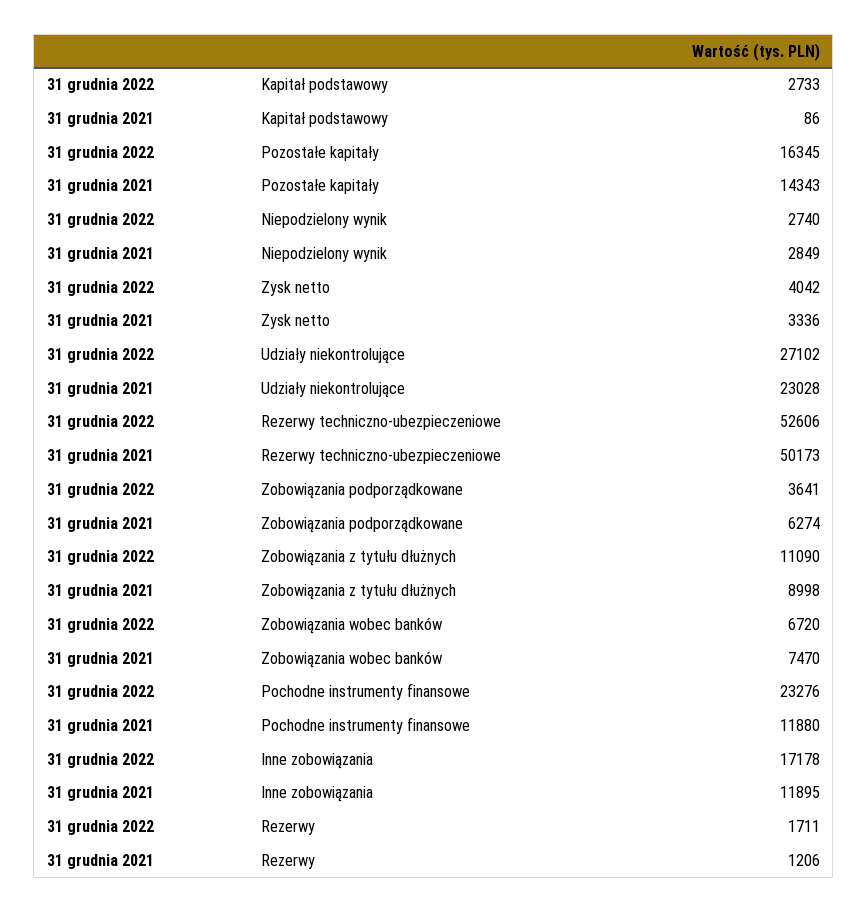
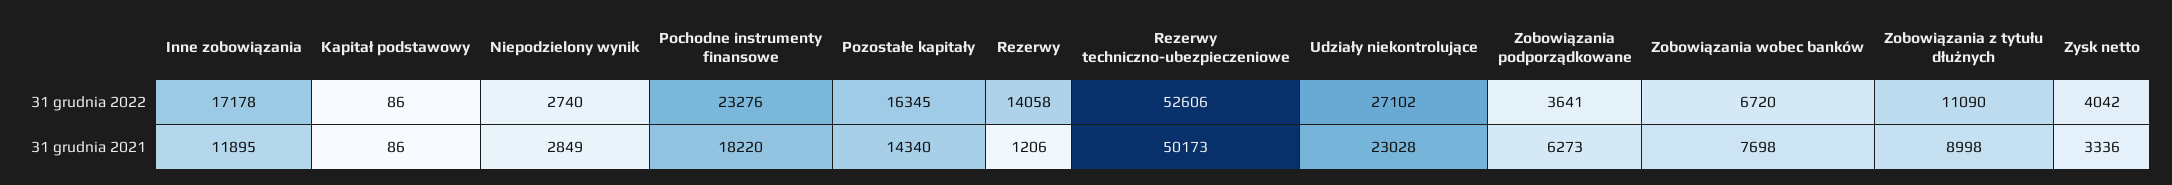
31 grudnia 2022, Kapitał podstawowy: 2733 -> 86
31 grudnia 2021, Pozostałe kapitały: 14343 -> 14340
31 grudnia 2021, Zobowiązania podporządkowane: 6274 -> 6273
31 grudnia 2021, Zobowiązania wobec banków: 7470 -> 7698
31 grudnia 2021, Pochodne instrumenty finansowe: 11880 -> 18220
31 grudnia 2022, Rezerwy: 1711 -> 14058

